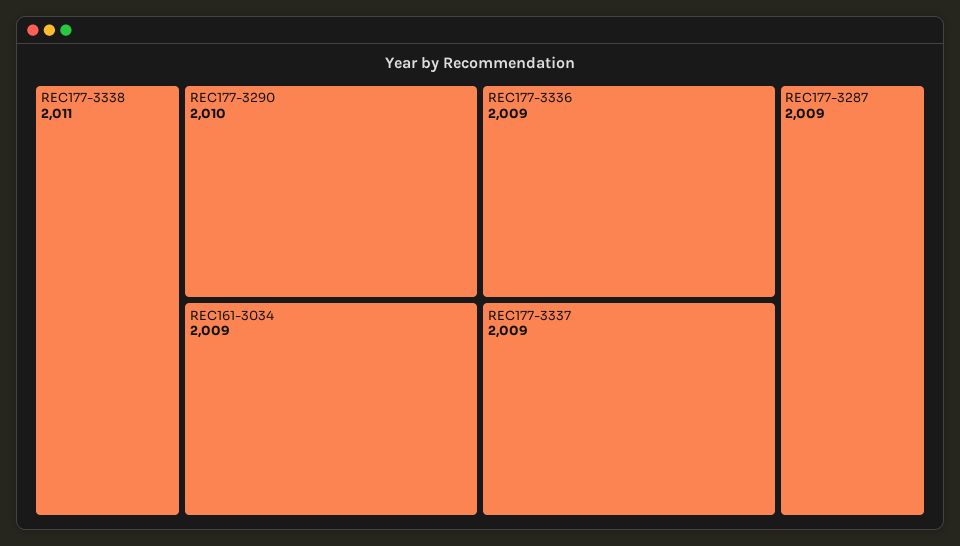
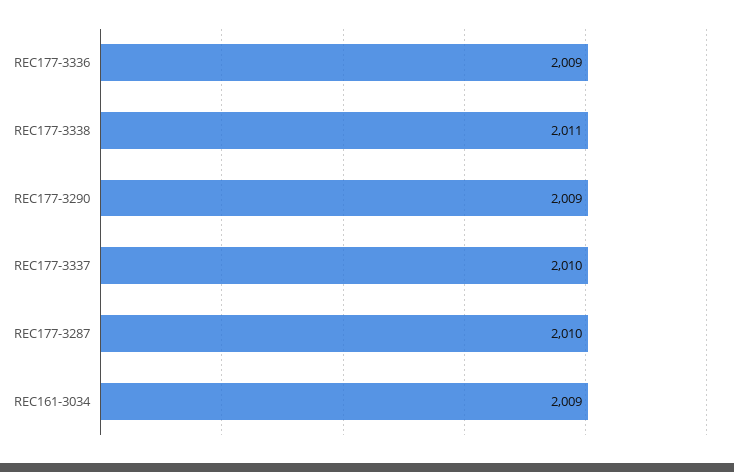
REC177-3290: 2010 -> 2009
REC177-3337: 2009 -> 2010
REC177-3287: 2009 -> 2010

